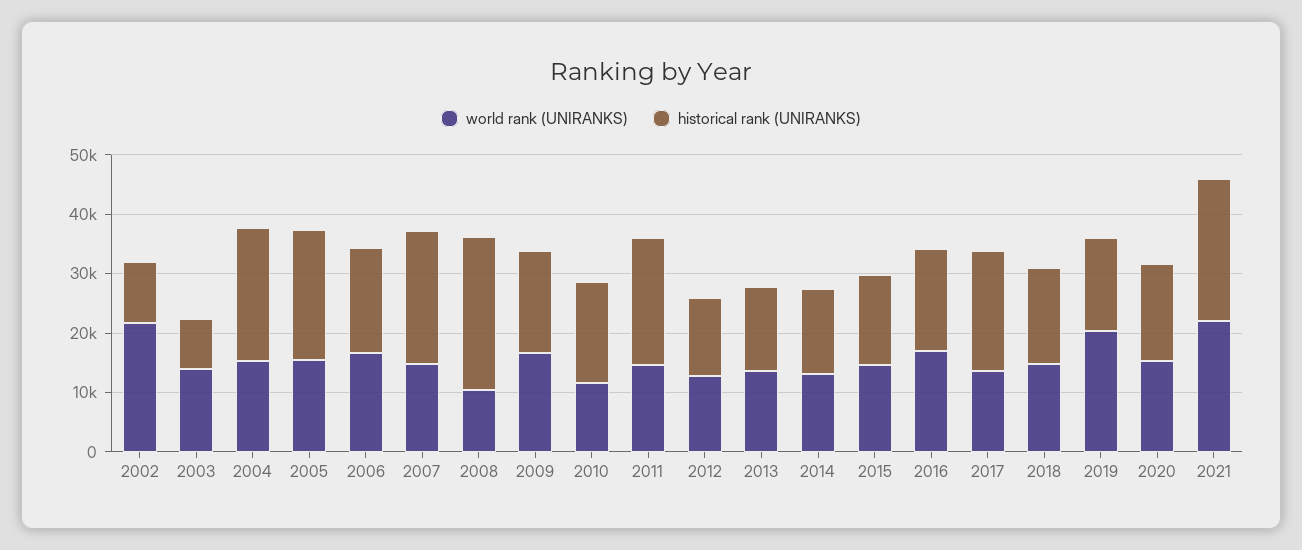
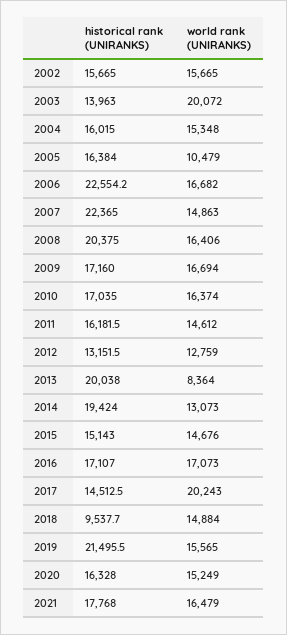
world rank (UNIRANKS), 2002: 22000 -> 15665
historical rank (UNIRANKS), 2002: 10000 -> 15665
world rank (UNIRANKS), 2003: 14000 -> 20072
historical rank (UNIRANKS), 2003: 8000 -> 13963
historical rank (UNIRANKS), 2004: 22000 -> 16015
world rank (UNIRANKS), 2005: 16000 -> 10479
historical rank (UNIRANKS), 2005: 22000 -> 16384
historical rank (UNIRANKS), 2006: 18000 -> 22554.2
world rank (UNIRANKS), 2008: 10000 -> 16406
historical rank (UNIRANKS), 2008: 26000 -> 20375
world rank (UNIRANKS), 2010: 12000 -> 16374
historical rank (UNIRANKS), 2011: 22000 -> 16181.5
world rank (UNIRANKS), 2013: 14000 -> 8364
historical rank (UNIRANKS), 2013: 14000 -> 20038
historical rank (UNIRANKS), 2014: 14000 -> 19424
world rank (UNIRANKS), 2017: 14000 -> 20243
historical rank (UNIRANKS), 2017: 20000 -> 14512.5
historical rank (UNIRANKS), 2018: 16000 -> 9537.7
world rank (UNIRANKS), 2019: 20000 -> 15565
historical rank (UNIRANKS), 2019: 16000 -> 21495.5
world rank (UNIRANKS), 2021: 22000 -> 16479
historical rank (UNIRANKS), 2021: 24000 -> 17768

